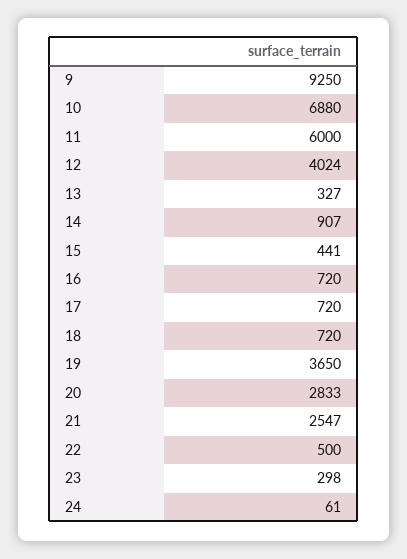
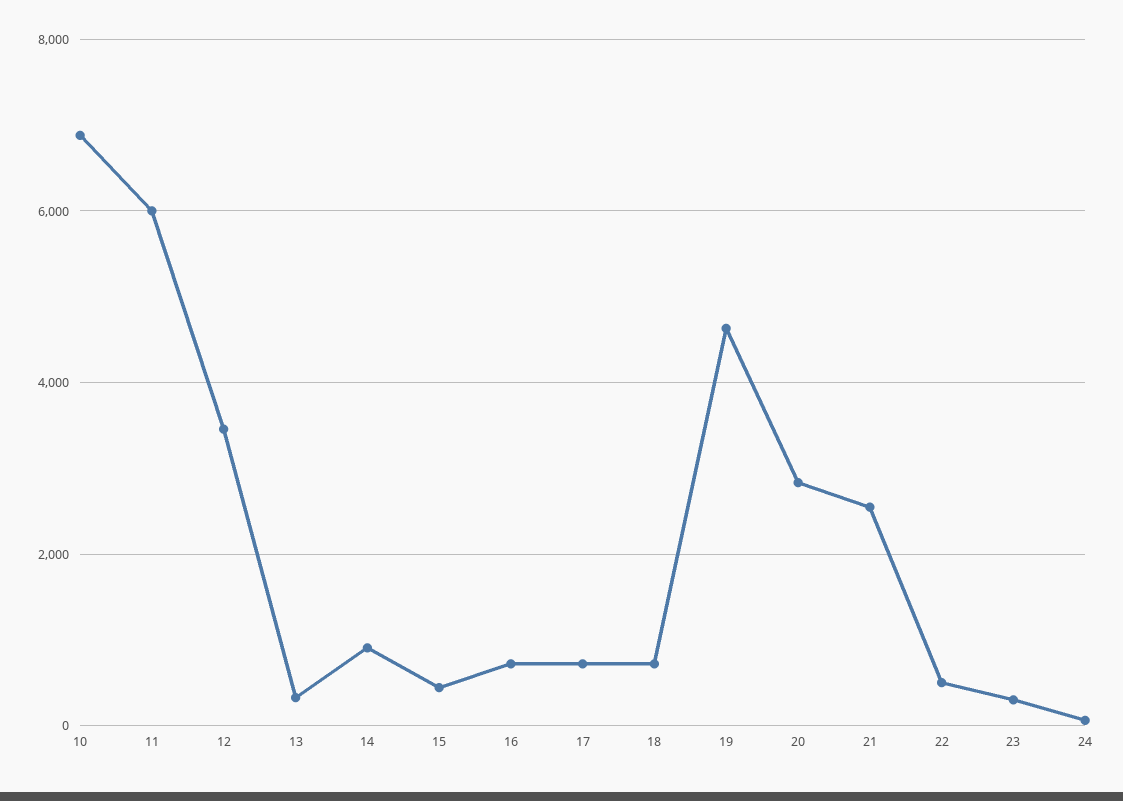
9: 9250 -> none
12: 4024 -> 3400
19: 3650 -> 4600

